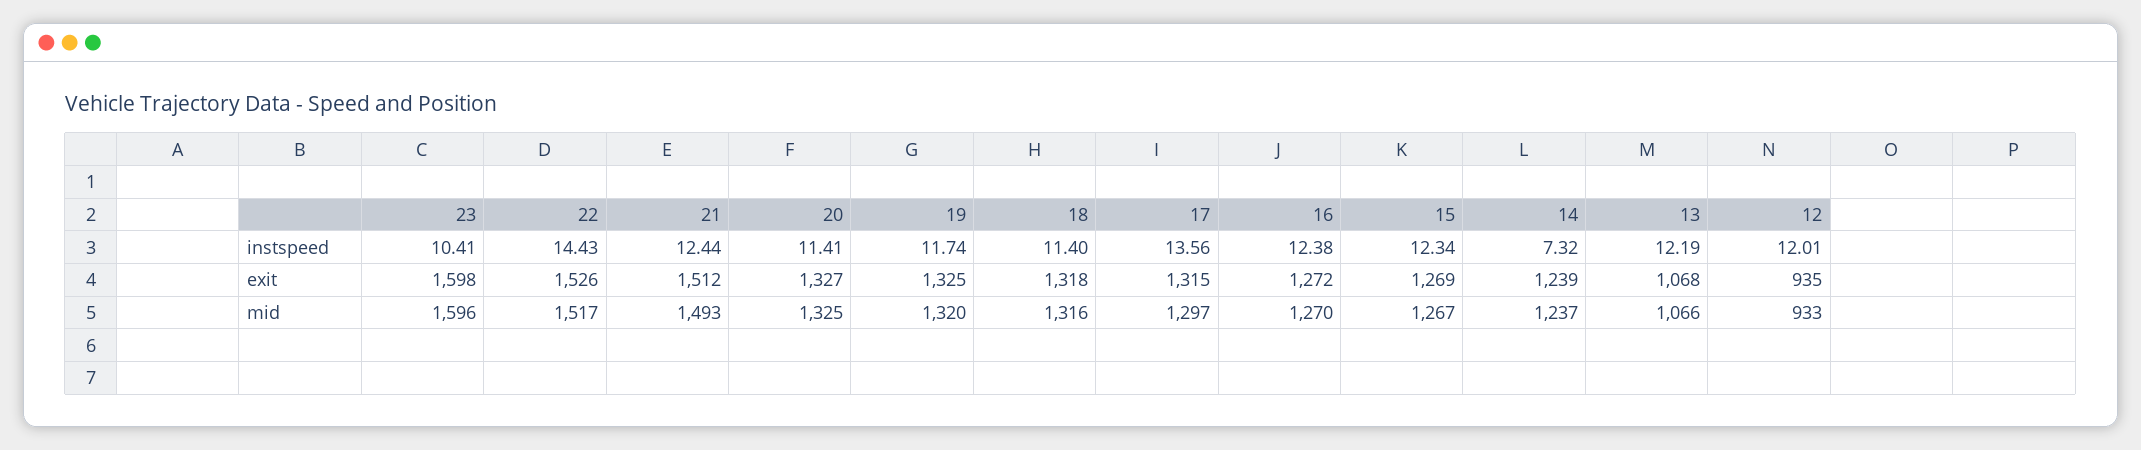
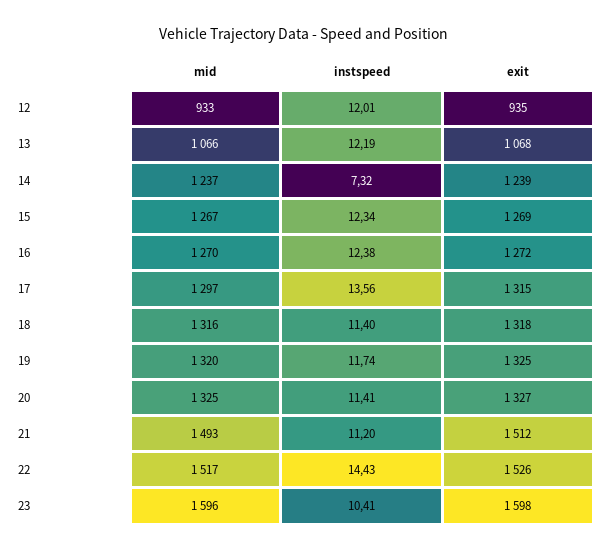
21, instspeed: 12.44 -> 11.2

